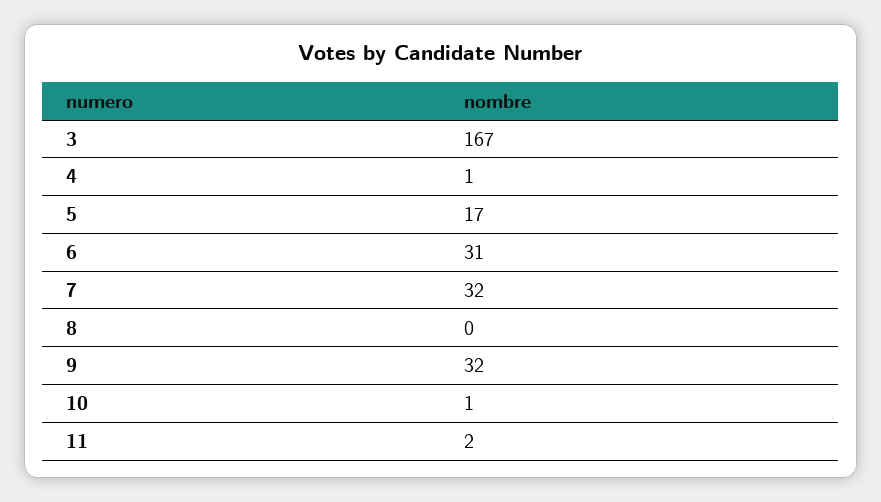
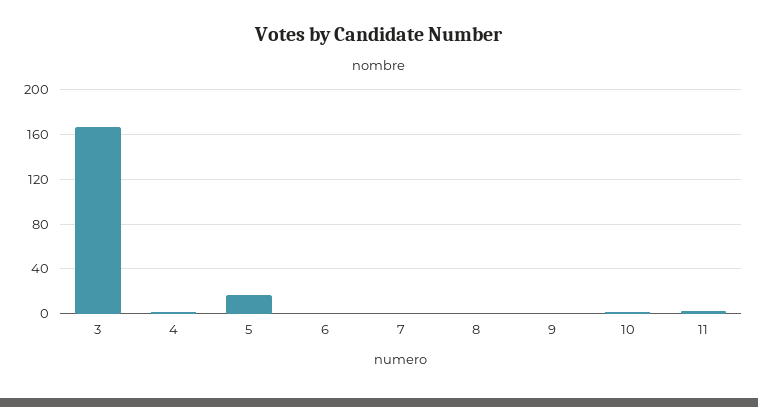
6: 31 -> 0
7: 32 -> 0
9: 32 -> 0

